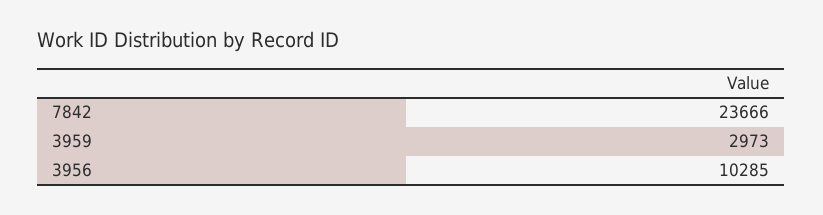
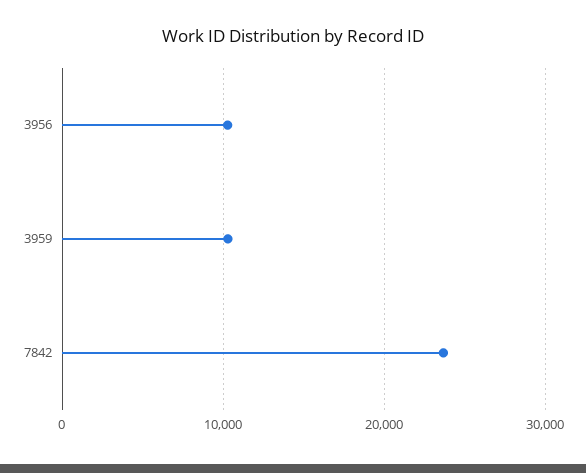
3959: 2973 -> 10000

